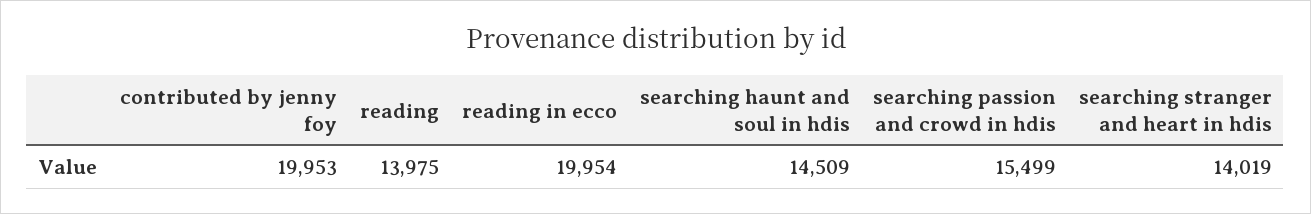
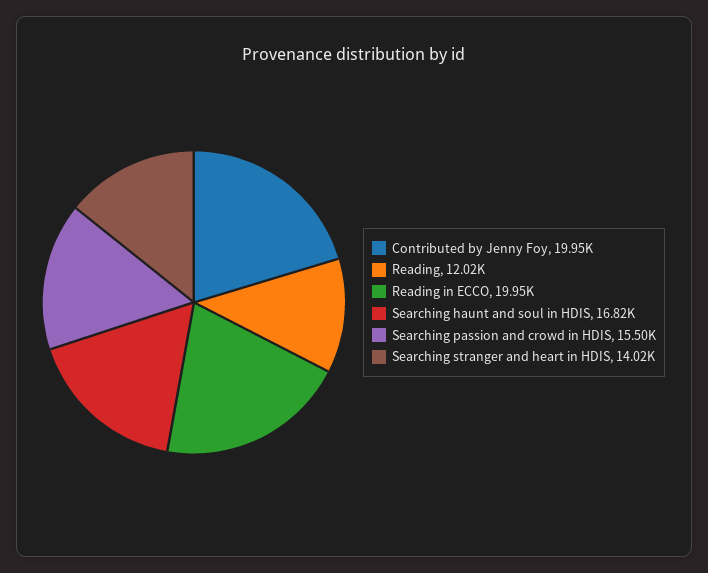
reading: 13975 -> 12020
searching haunt and soul in hdis: 14509 -> 16820

